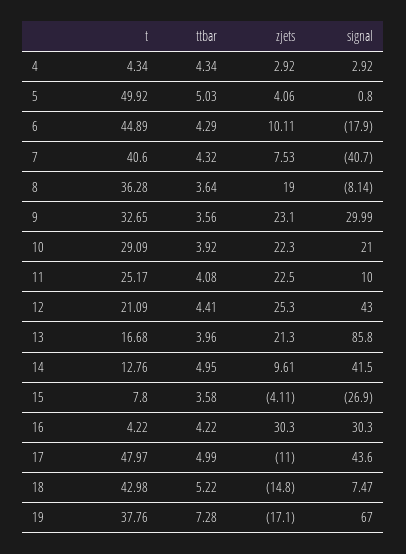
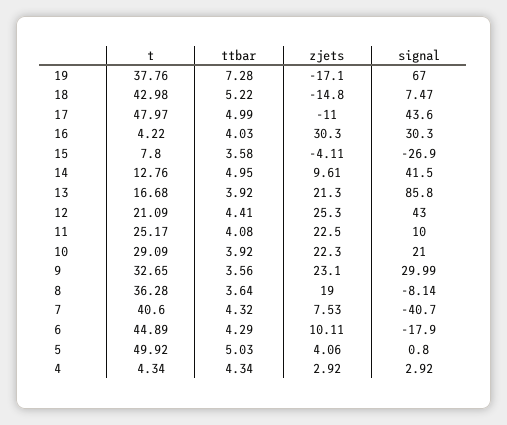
ttbar, 13: 3.96 -> 3.92
ttbar, 16: 4.22 -> 4.03

